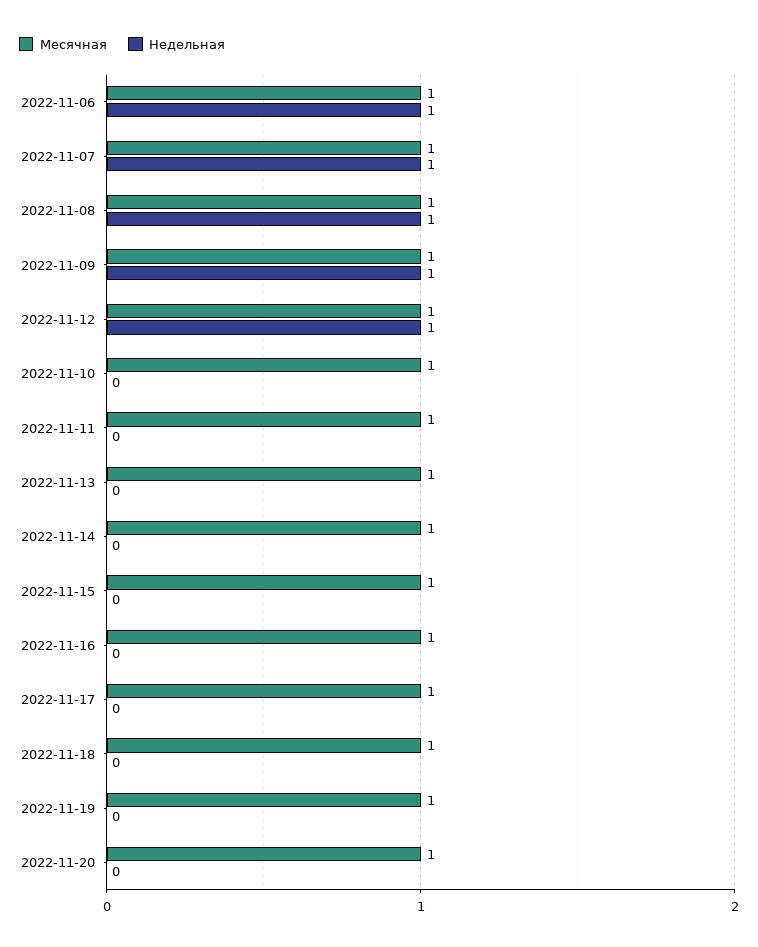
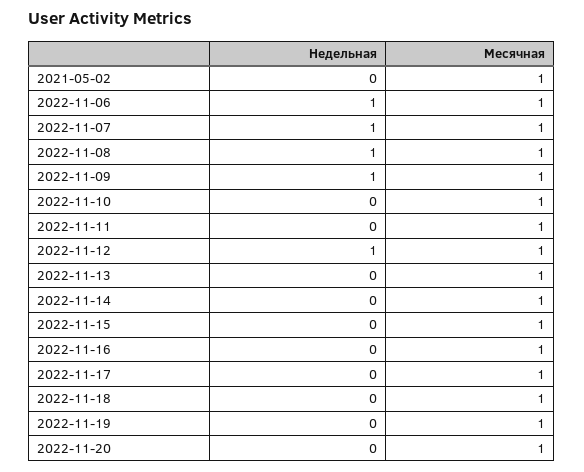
Недельная, 2021-05-02: none -> 0
Месячная, 2021-05-02: none -> 1

